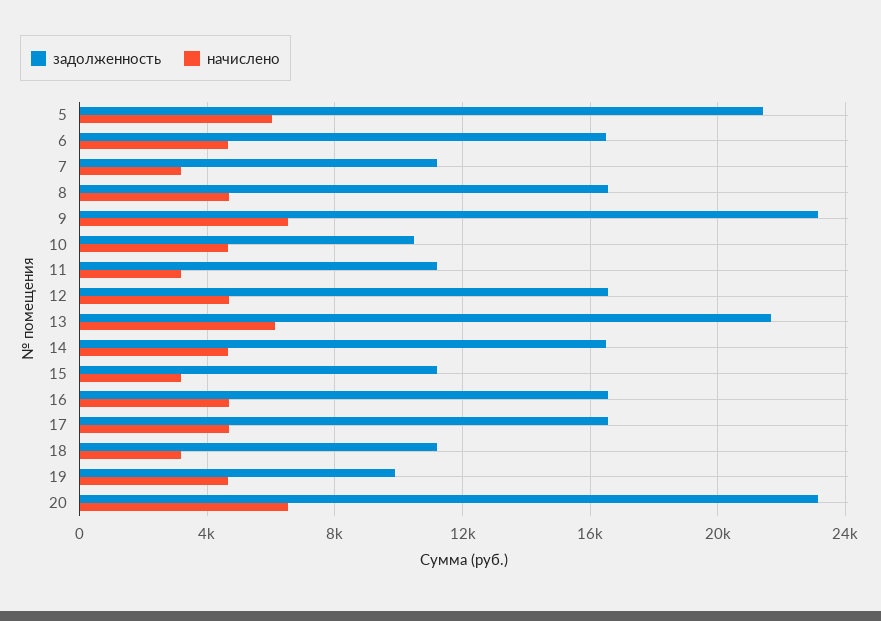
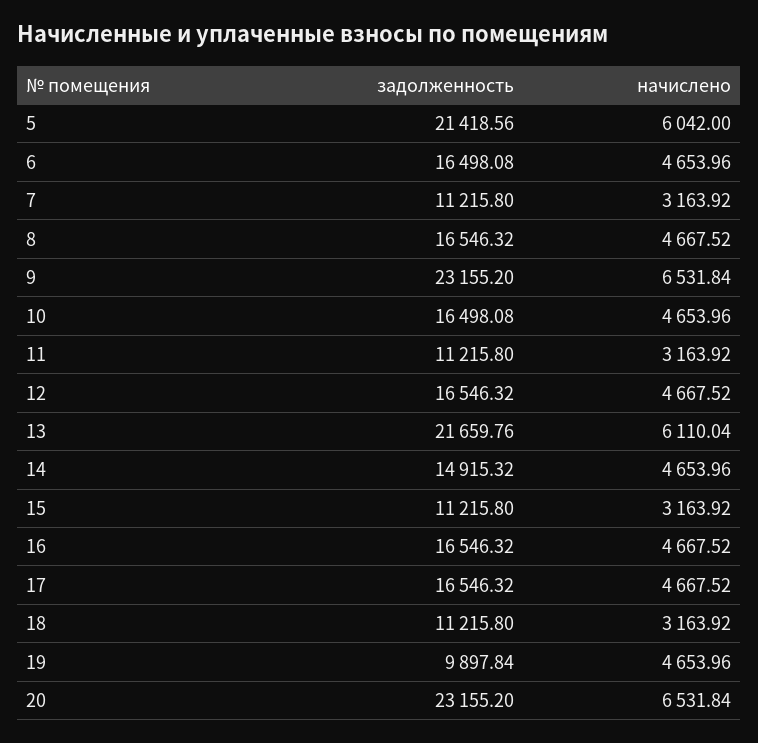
задолженность, 10: 10500 -> 16498.08
задолженность, 14: 16500 -> 14915.32

